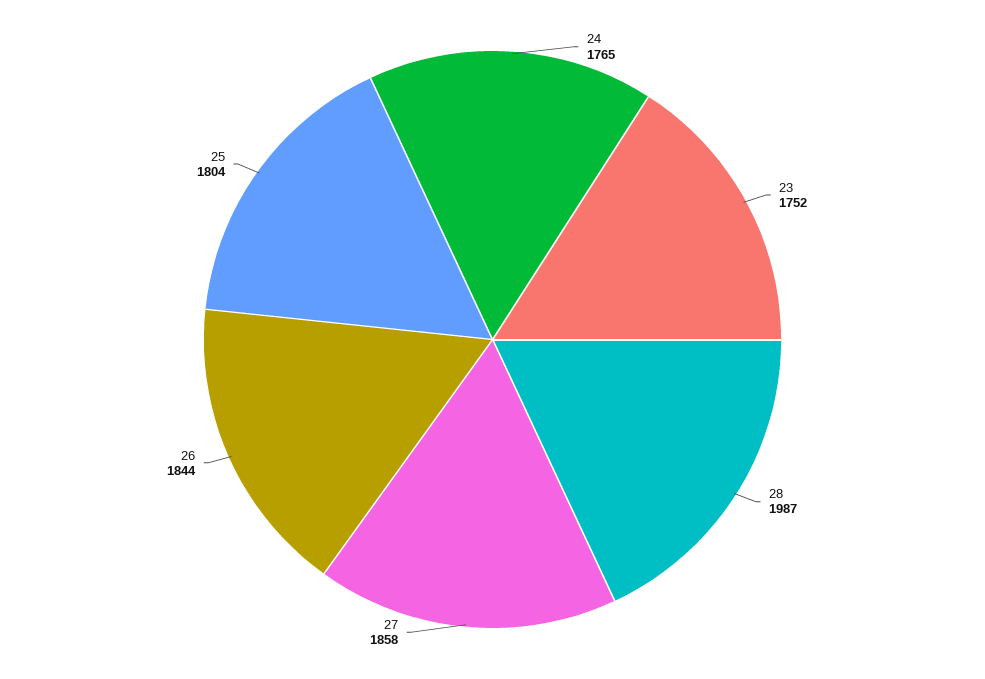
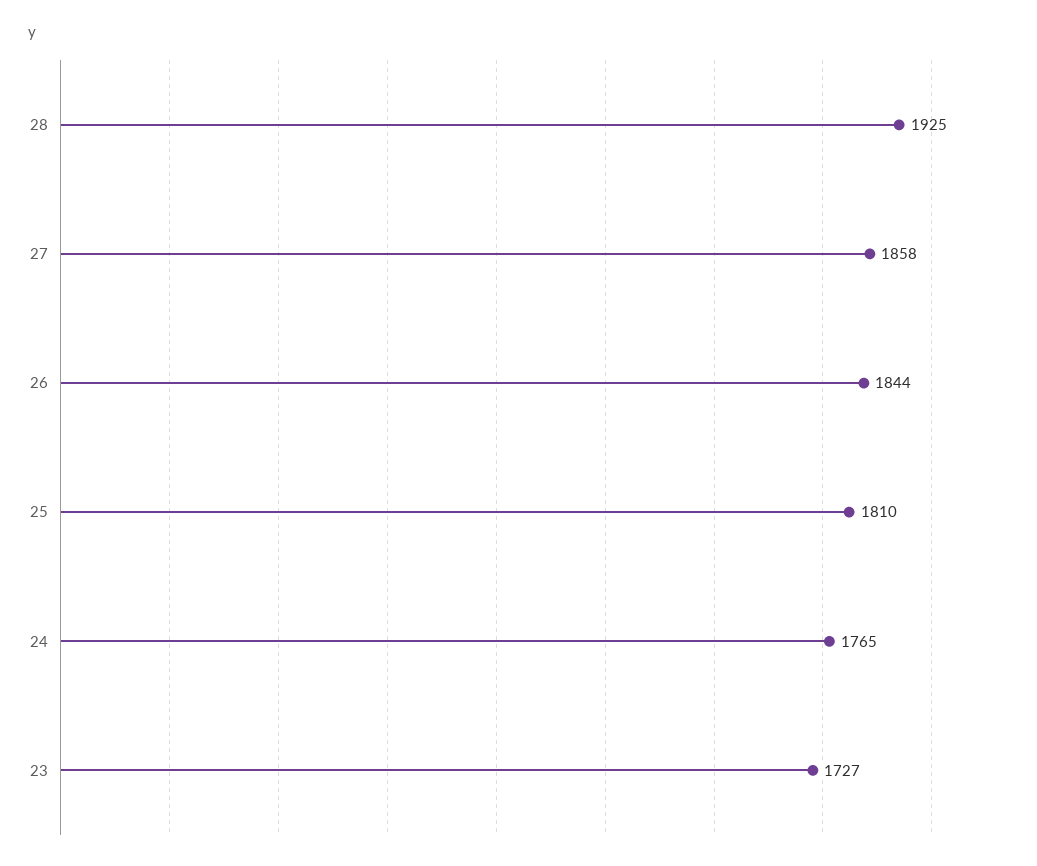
23: 1752 -> 1727
28: 1987 -> 1925
25: 1804 -> 1810

